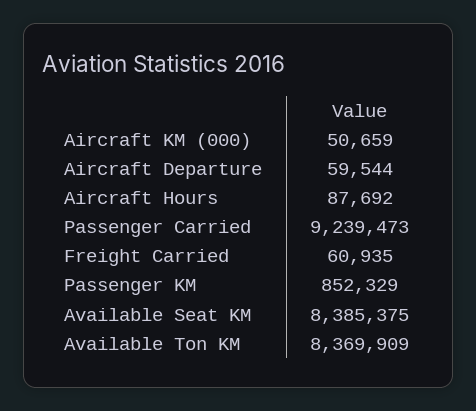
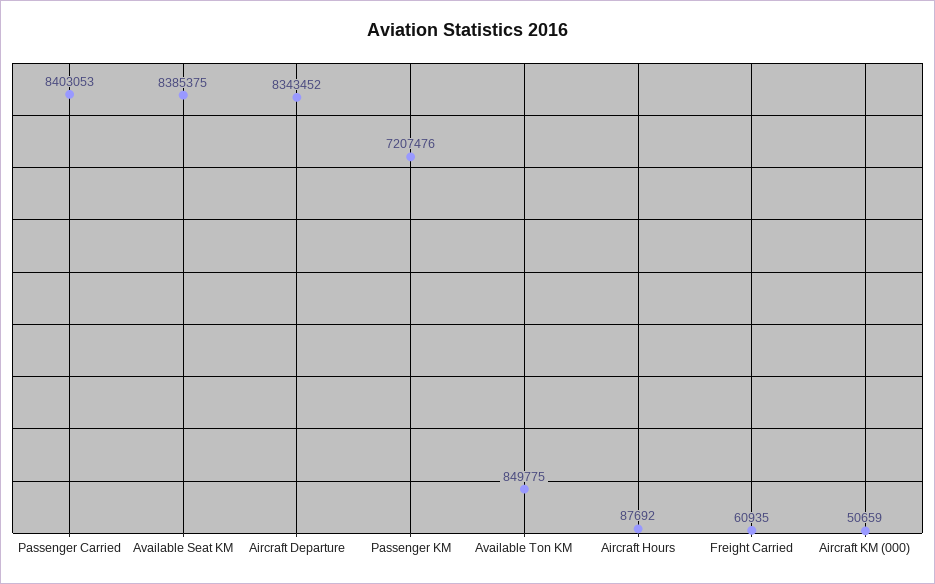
Aircraft Departure: 59544 -> 8343452
Passenger Carried: 9239473 -> 8403053
Passenger KM: 852329 -> 7207476
Available Ton KM: 8369909 -> 849775

